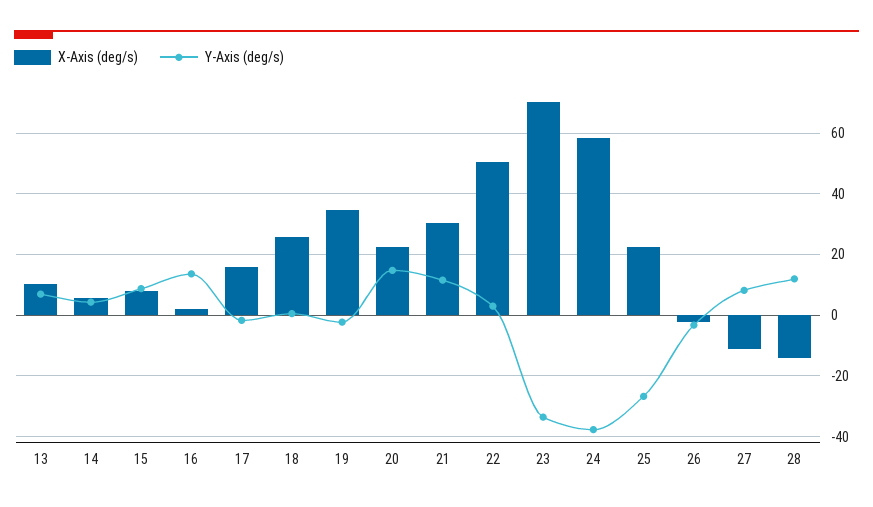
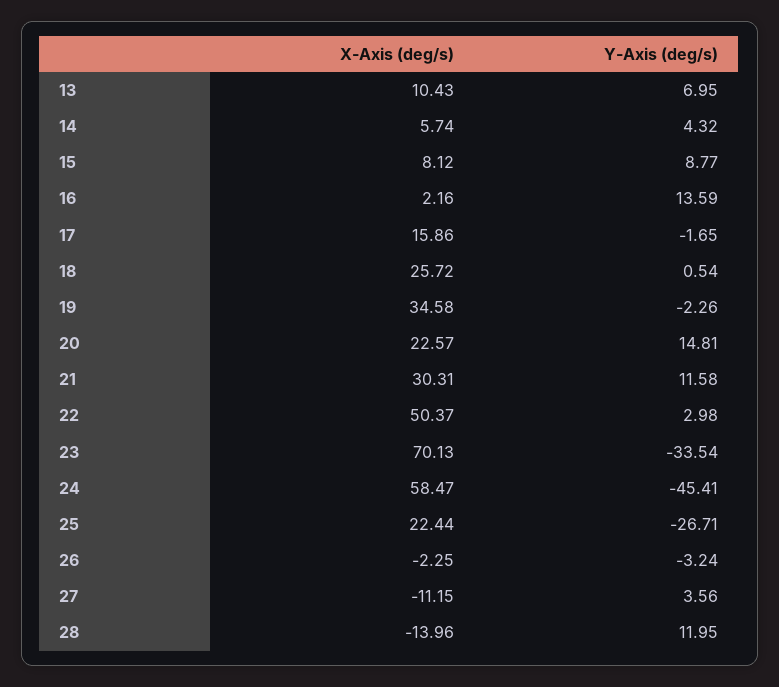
Y-Axis (deg/s), 24: -38 -> -45.41
Y-Axis (deg/s), 27: 8 -> 3.56

